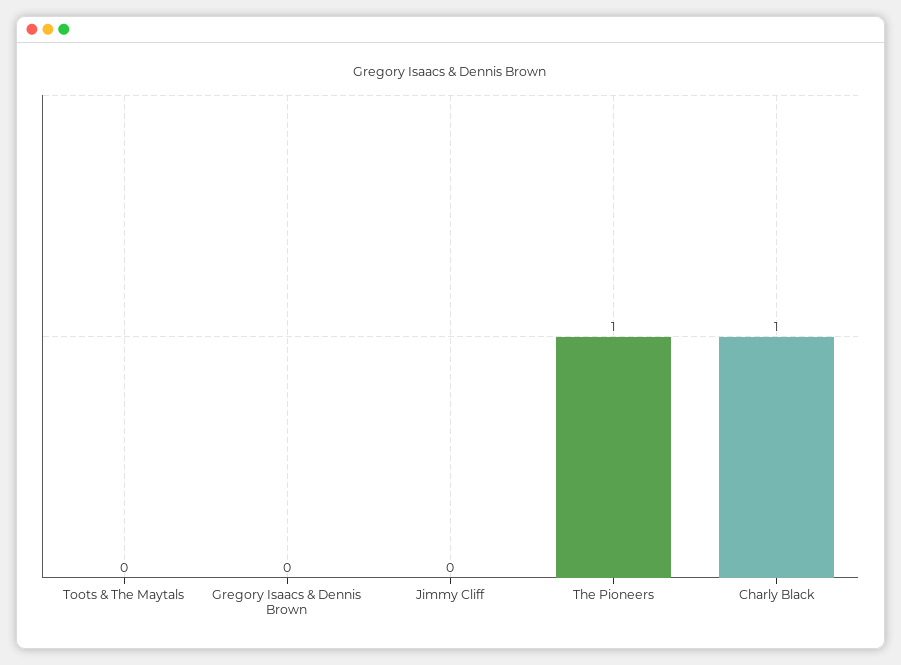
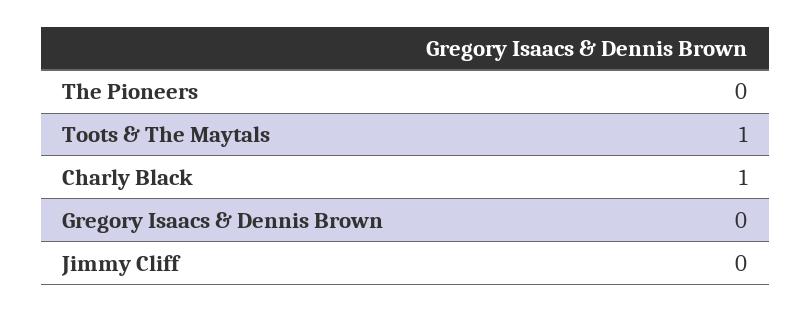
Toots & The Maytals: 0 -> 1
The Pioneers: 1 -> 0

